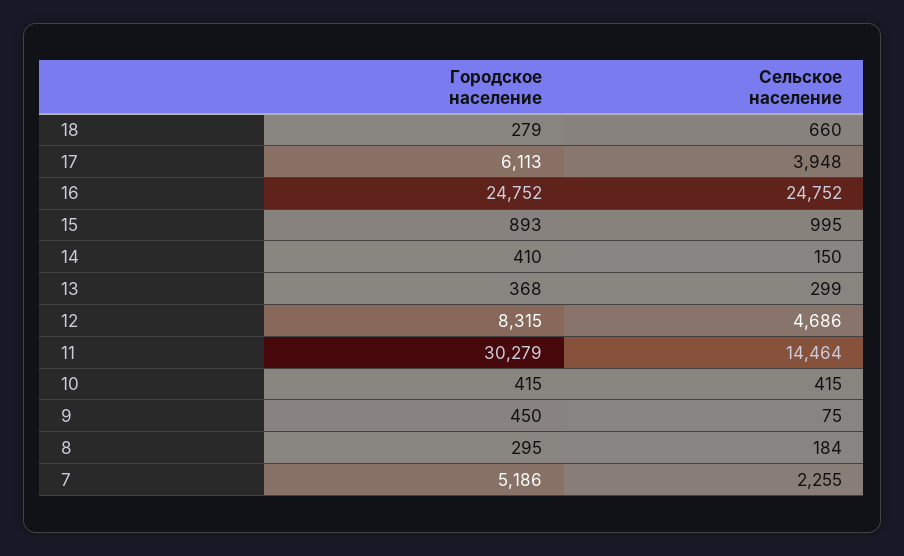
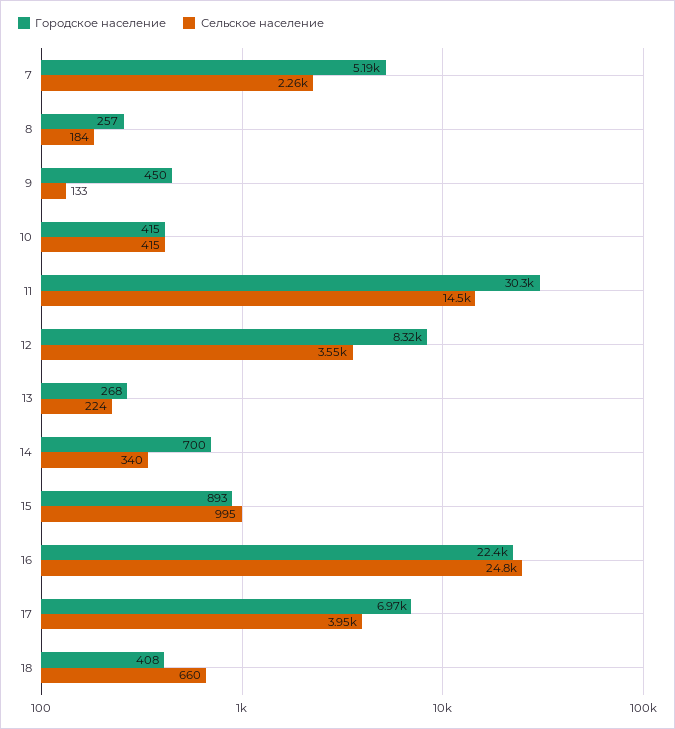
Городское население, 18: 279 -> 408
Городское население, 17: 6113 -> 6970
Городское население, 16: 24752 -> 22400
Городское население, 14: 410 -> 700
Сельское население, 14: 150 -> 340
Городское население, 13: 368 -> 268
Сельское население, 13: 299 -> 224
Сельское население, 12: 4686 -> 3550
Сельское население, 9: 75 -> 133
Городское население, 8: 295 -> 257

